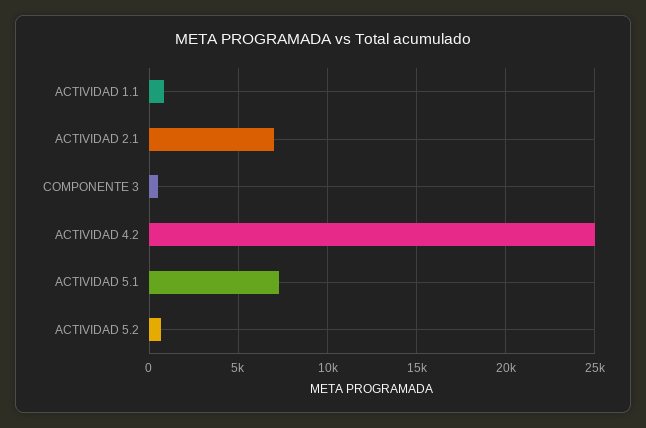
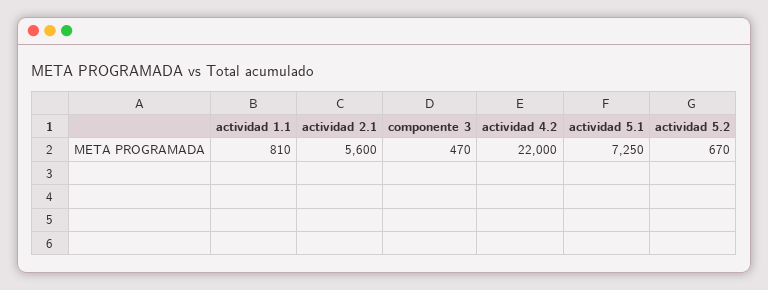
ACTIVIDAD 2.1: 7000 -> 5600
ACTIVIDAD 4.2: 25000 -> 22000

